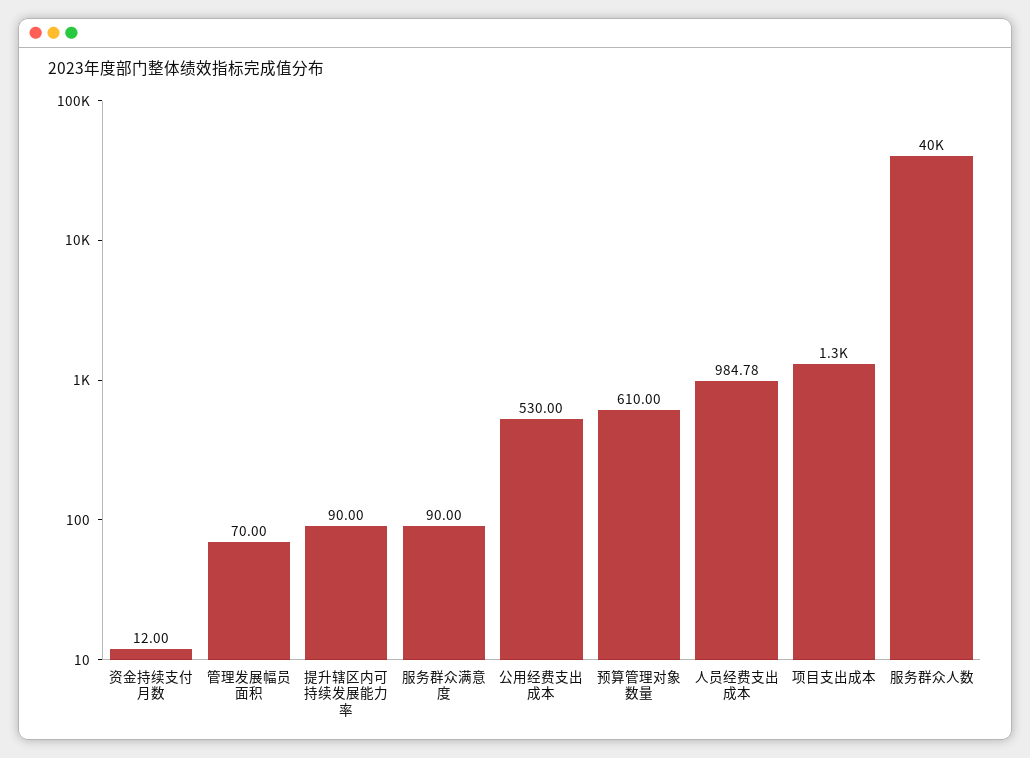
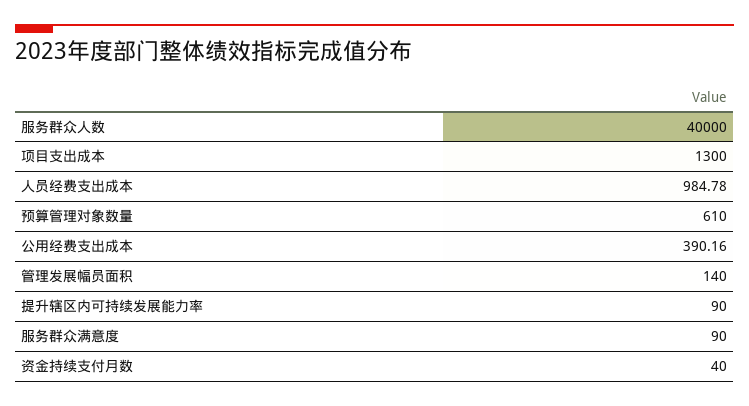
资金持续支付月数: 12 -> 40
管理发展幅员面积: 70 -> 140
公用经费支出成本: 530 -> 390.16

